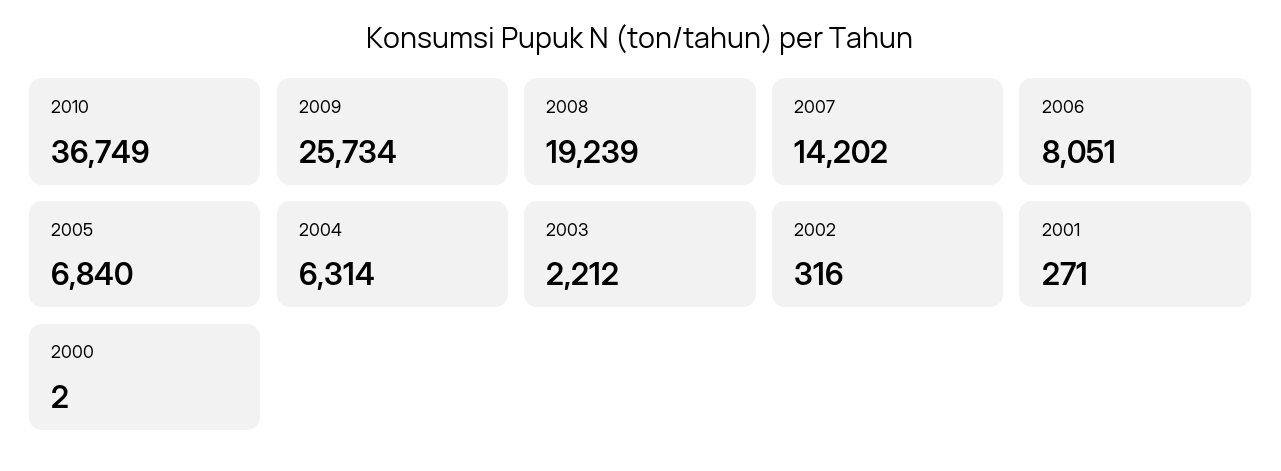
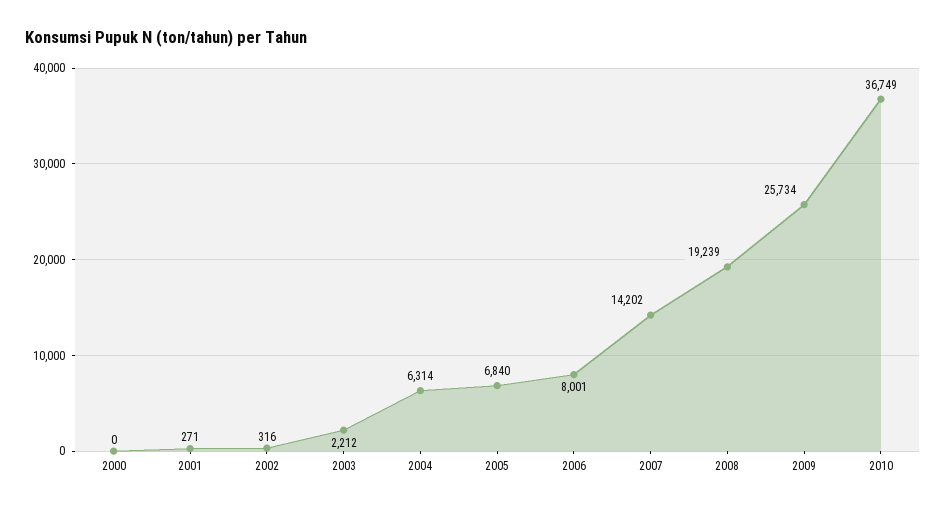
2006: 8051 -> 8001
2000: 2 -> 0

